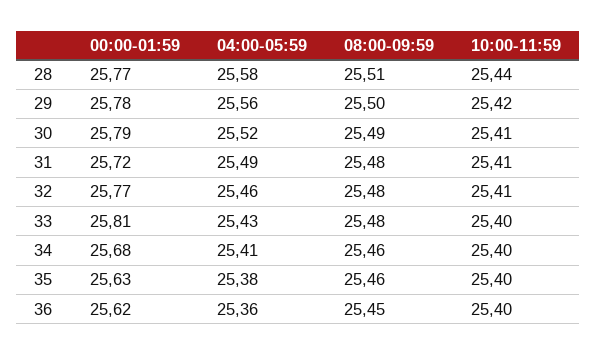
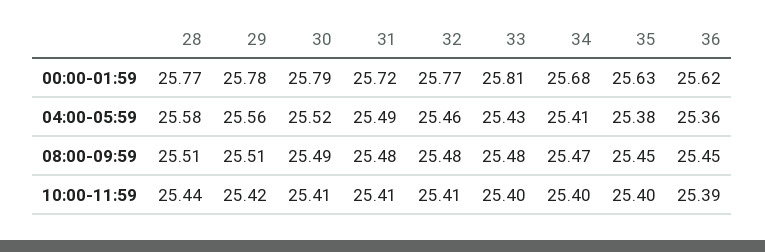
08:00-09:59, 29: 25.5 -> 25.51
08:00-09:59, 34: 25.46 -> 25.47
08:00-09:59, 35: 25.46 -> 25.45
10:00-11:59, 36: 25.4 -> 25.39

